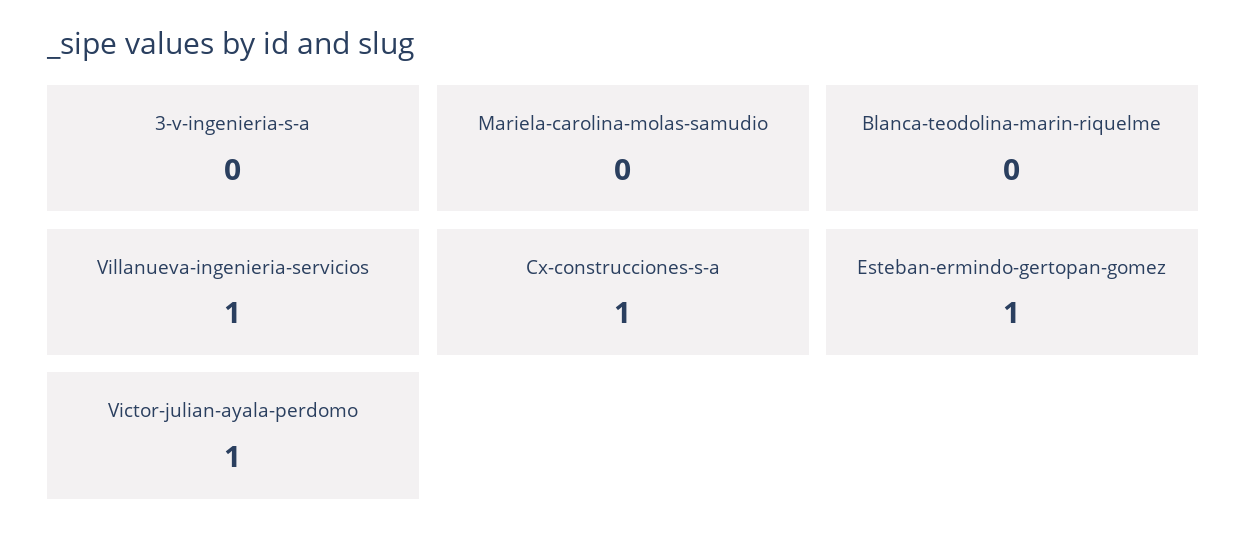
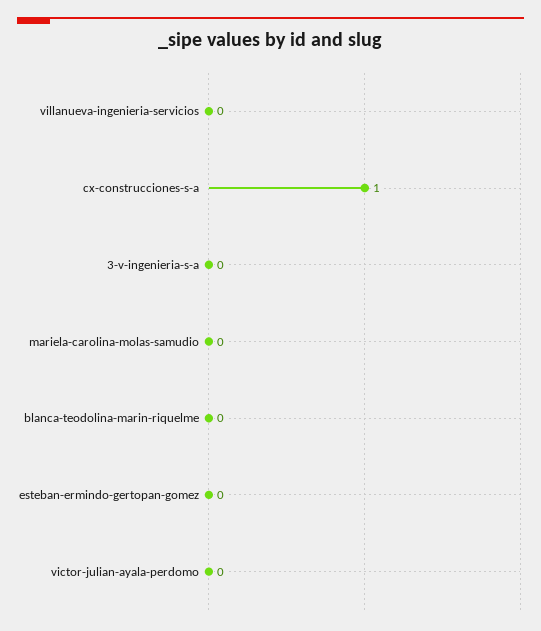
Villanueva-ingenieria-servicios: 1 -> 0
Esteban-ermindo-gertopan-gomez: 1 -> 0
Victor-julian-ayala-perdomo: 1 -> 0

